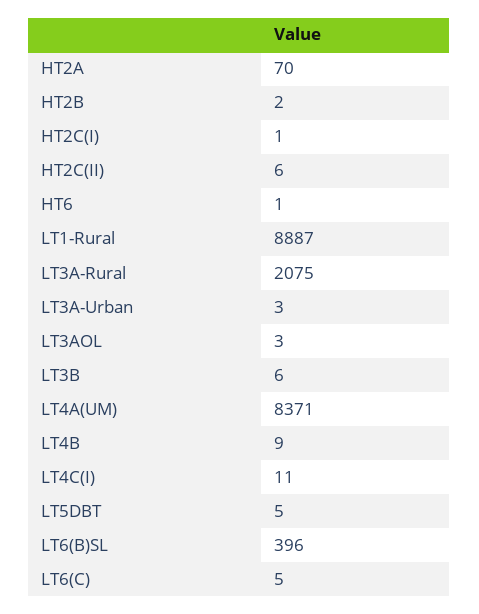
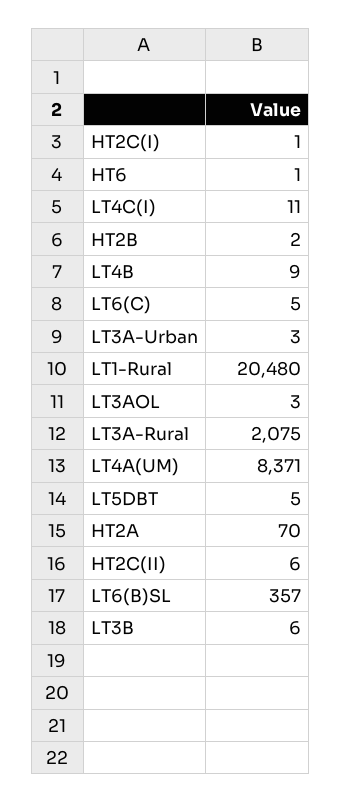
LT1-Rural: 8887 -> 20480
LT6(B)SL: 396 -> 357

